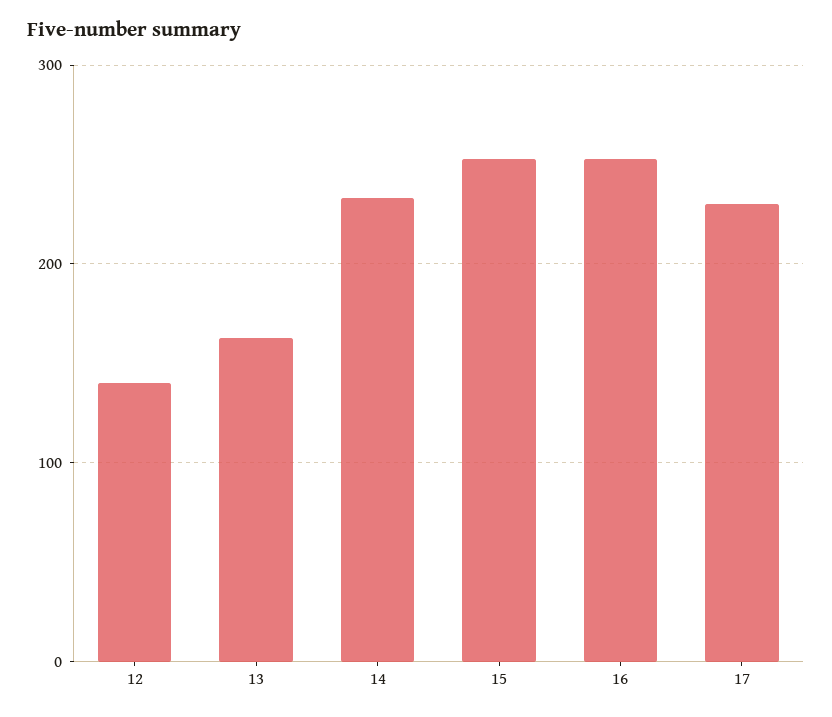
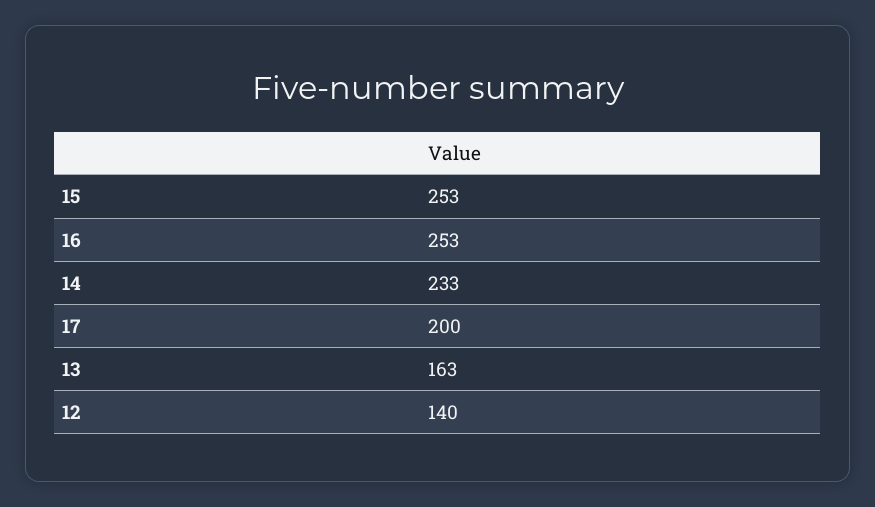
17: 230 -> 200

